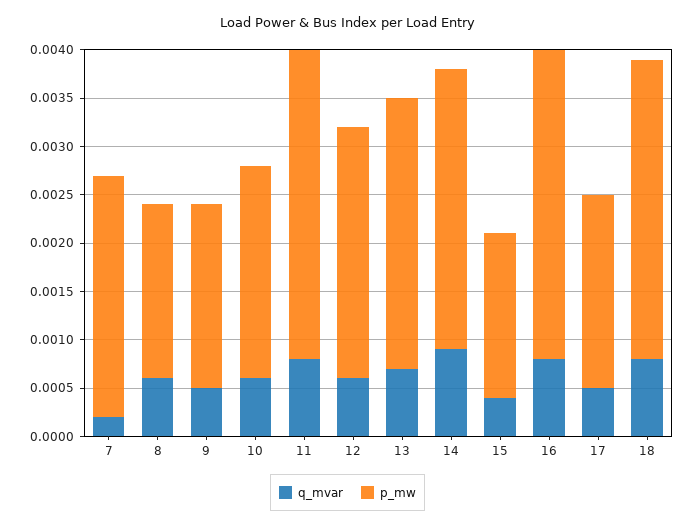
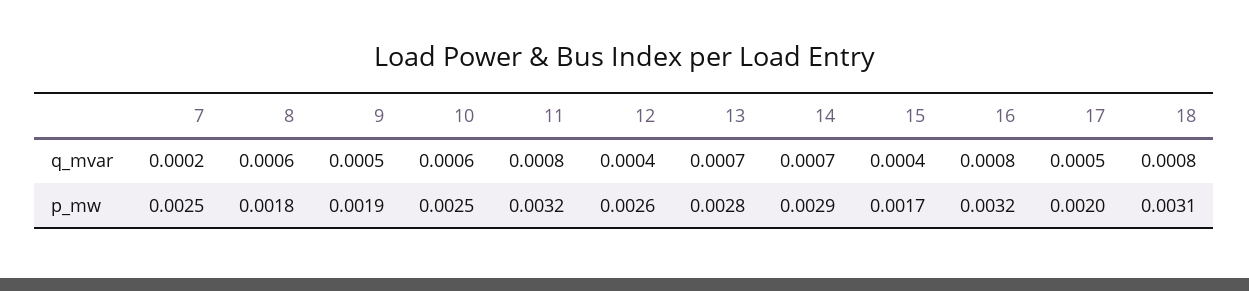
p_mw, 10: 0.0022 -> 0.0025
q_mvar, 12: 0.0006 -> 0.0004
q_mvar, 14: 0.0009 -> 0.0007

